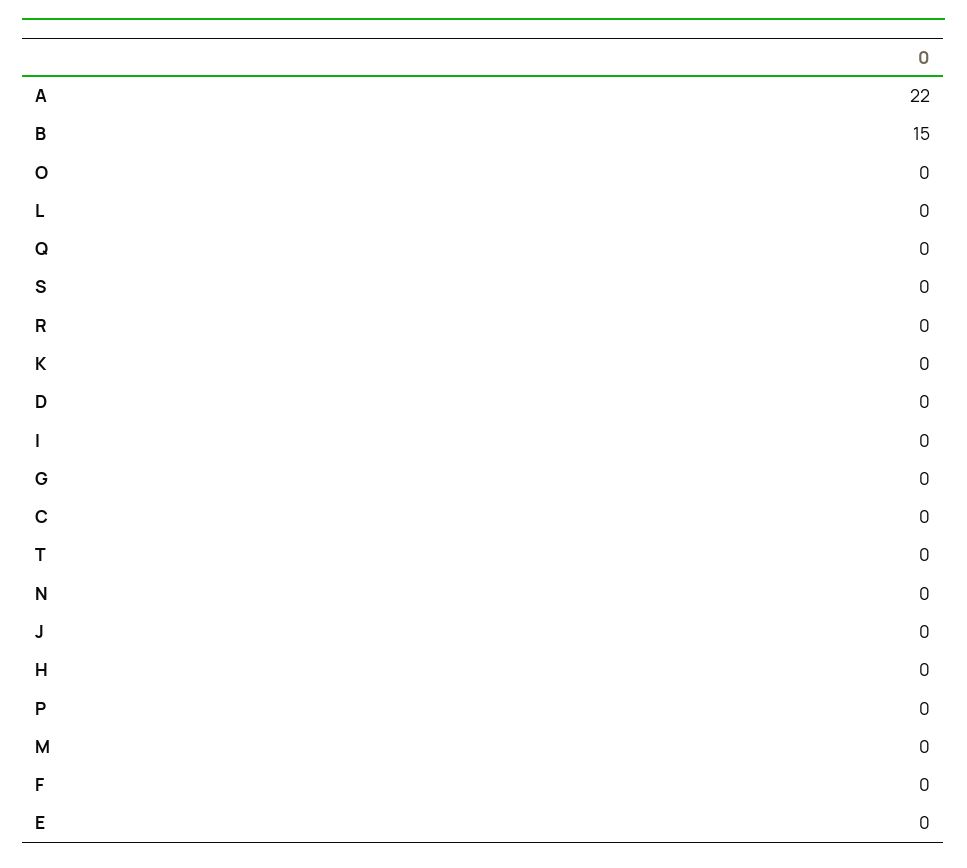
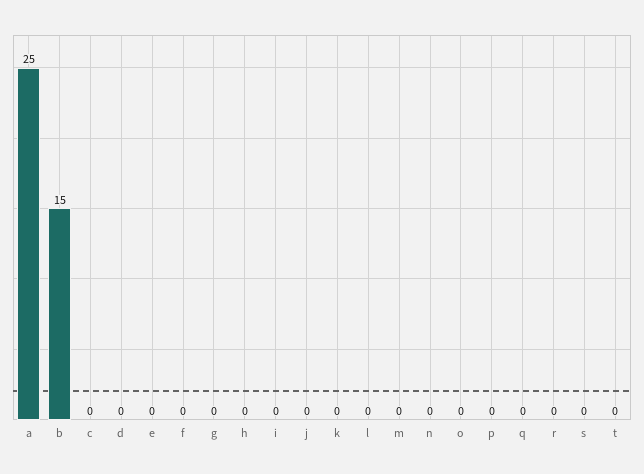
A: 22 -> 25

